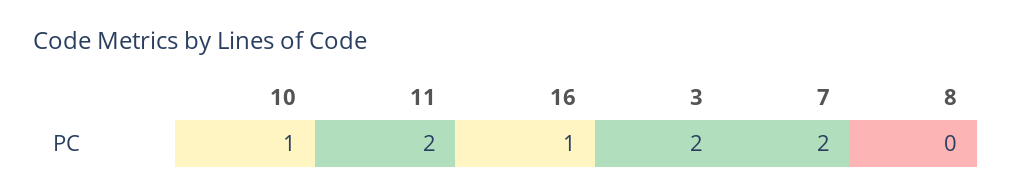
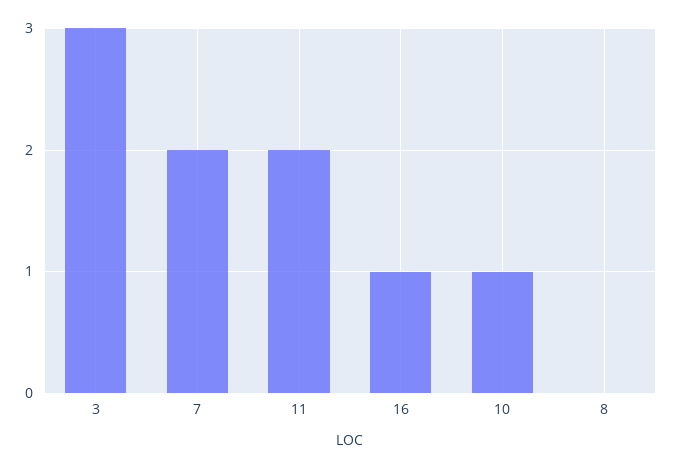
3: 2 -> 3

